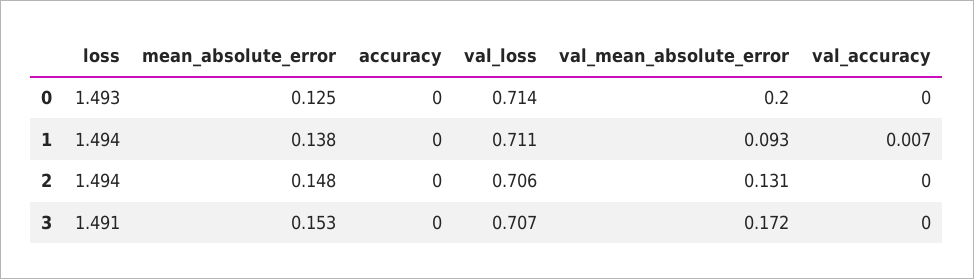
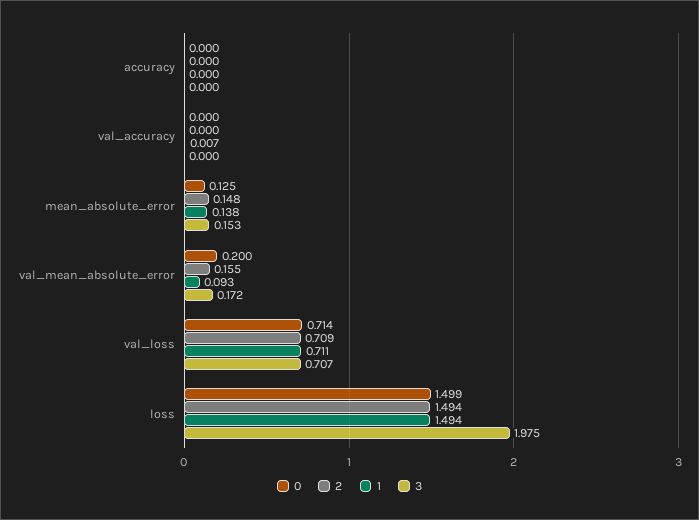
0, loss: 1.493 -> 1.499
2, val_loss: 0.706 -> 0.709
2, val_mean_absolute_error: 0.131 -> 0.155
3, loss: 1.491 -> 1.975

